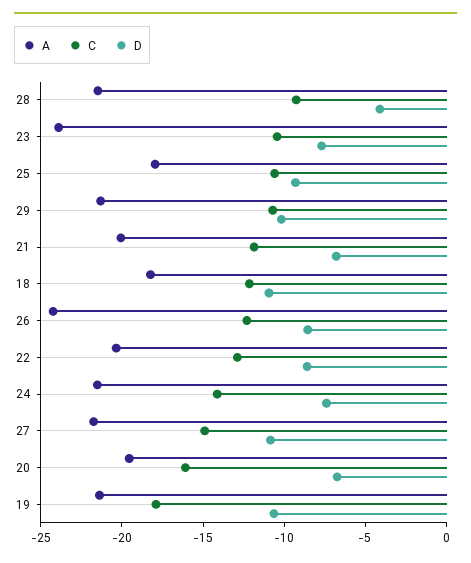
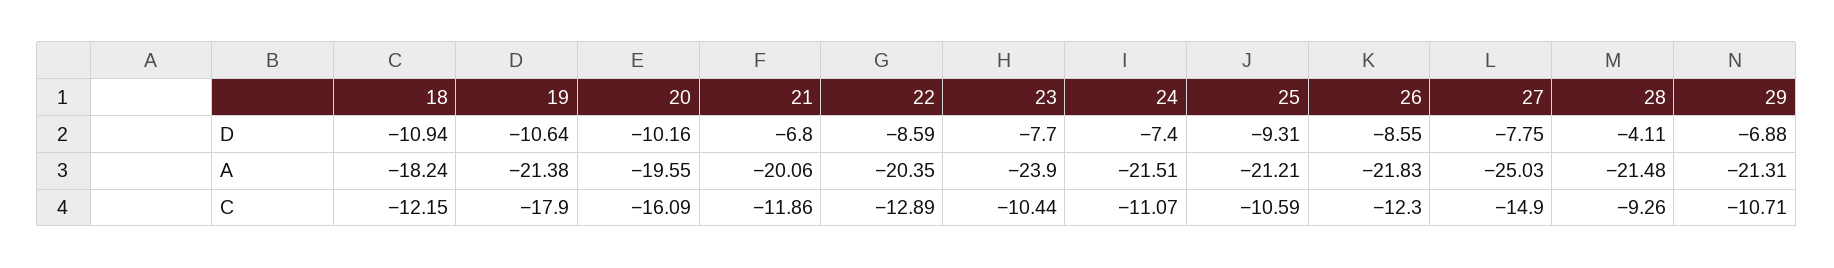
A, 25: -18 -> -21.21
D, 29: -10 -> -6.88
A, 26: -24 -> -21.83
C, 24: -14 -> -11.07
A, 27: -22 -> -25.03
D, 27: -11 -> -7.75
D, 20: -7 -> -10.16

